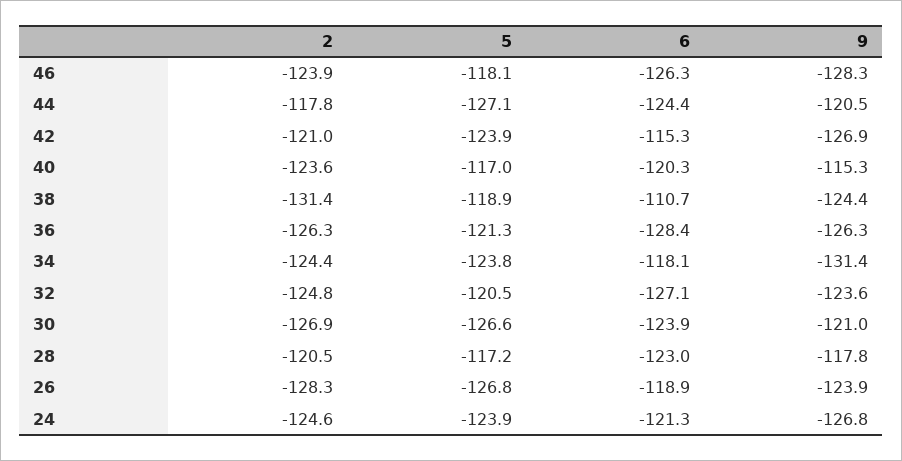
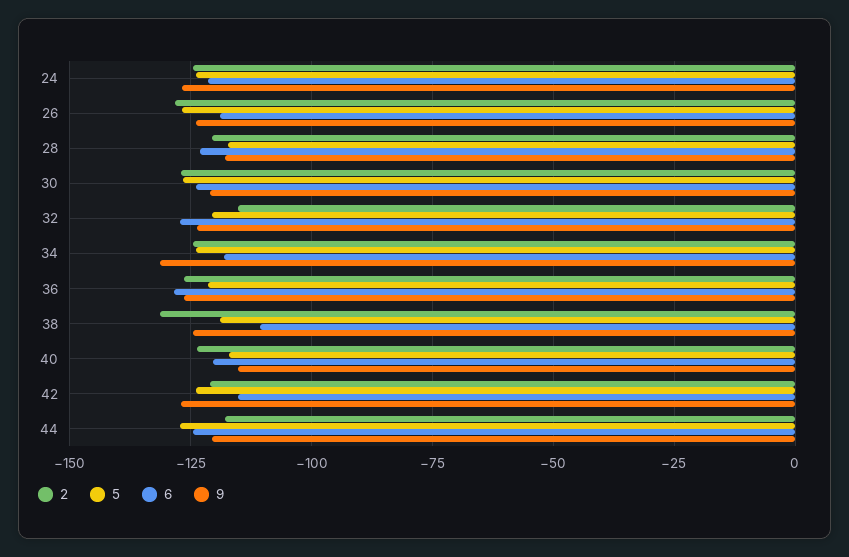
2, 46: -123.9 -> none
5, 46: -118.1 -> none
6, 46: -126.3 -> none
9, 46: -128.3 -> none
2, 32: -124.8 -> -115

